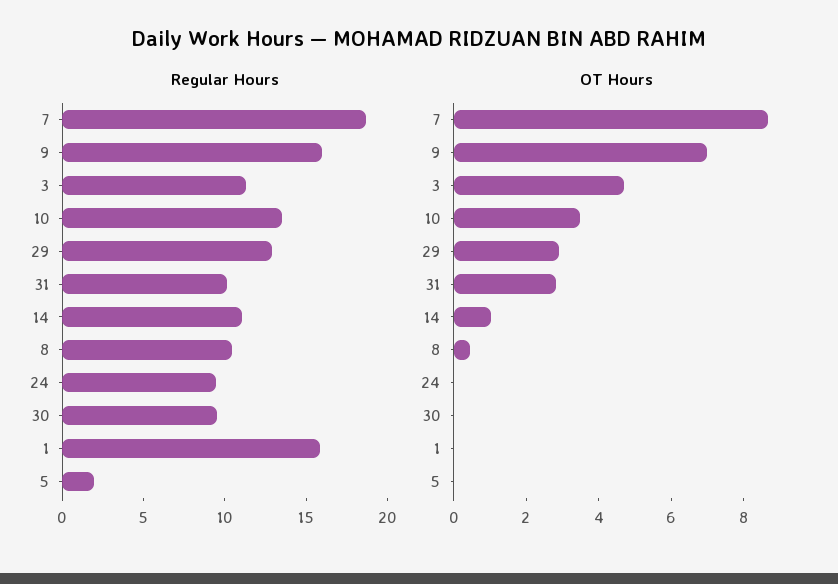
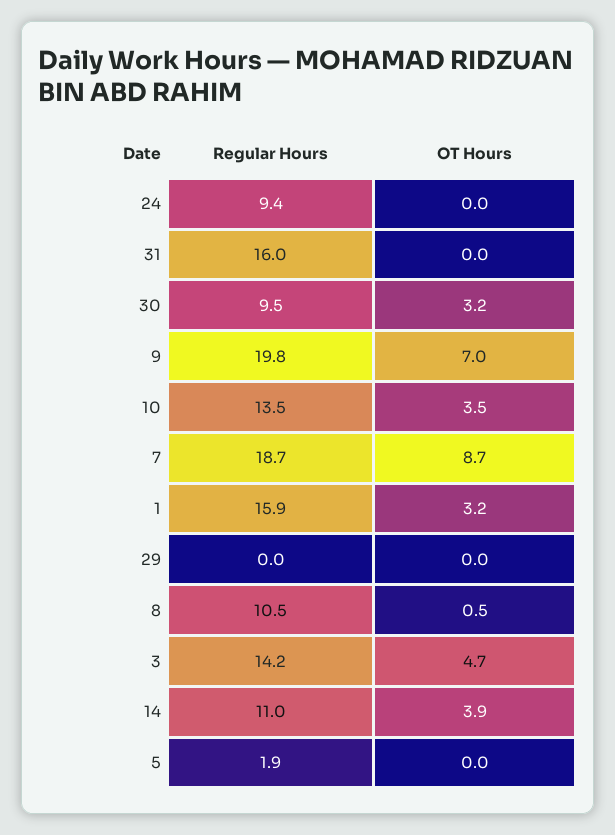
Regular Hours, 9: 16 -> 19.8
Regular Hours, 3: 11 -> 14.2
Regular Hours, 29: 13 -> 0
Regular Hours, 31: 10 -> 16
OT Hours, 29: 3 -> 0
OT Hours, 31: 3 -> 0
OT Hours, 14: 1 -> 3.9
OT Hours, 30: 0 -> 3.2
OT Hours, 1: 0 -> 3.2

